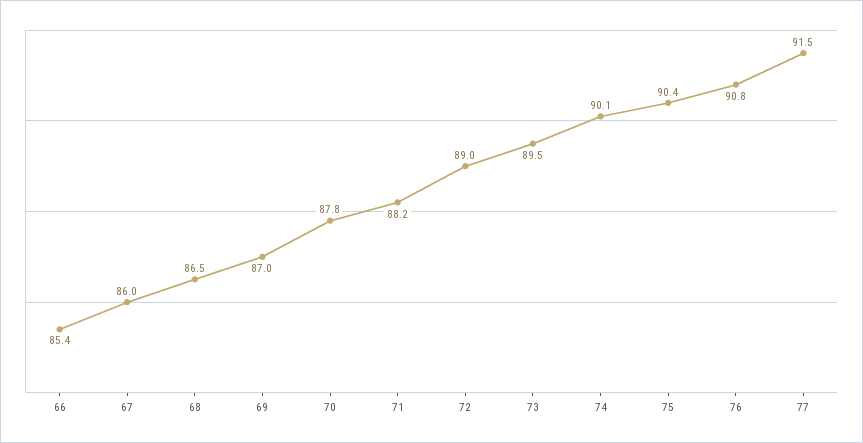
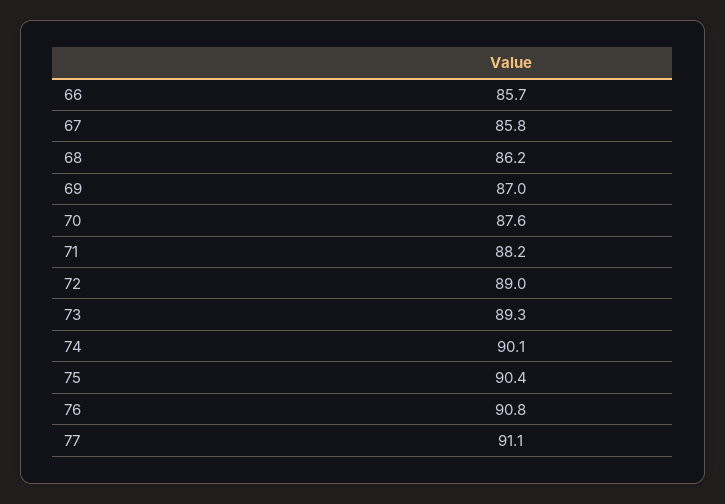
66: 85.4 -> 85.7
67: 86 -> 85.8
68: 86.5 -> 86.2
70: 87.8 -> 87.6
73: 89.5 -> 89.3
77: 91.5 -> 91.1

